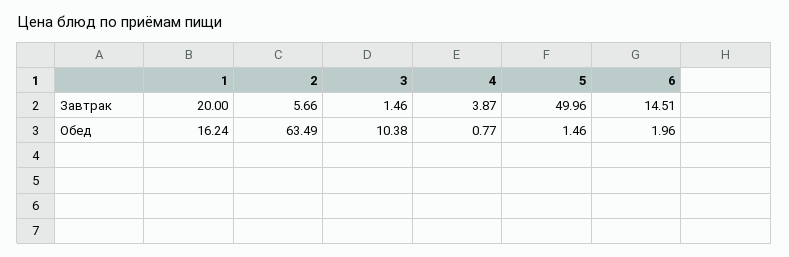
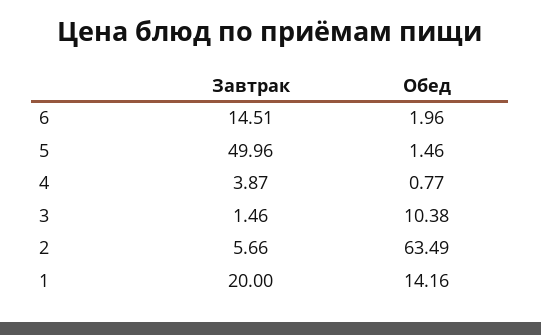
1, Обед: 16.24 -> 14.16

